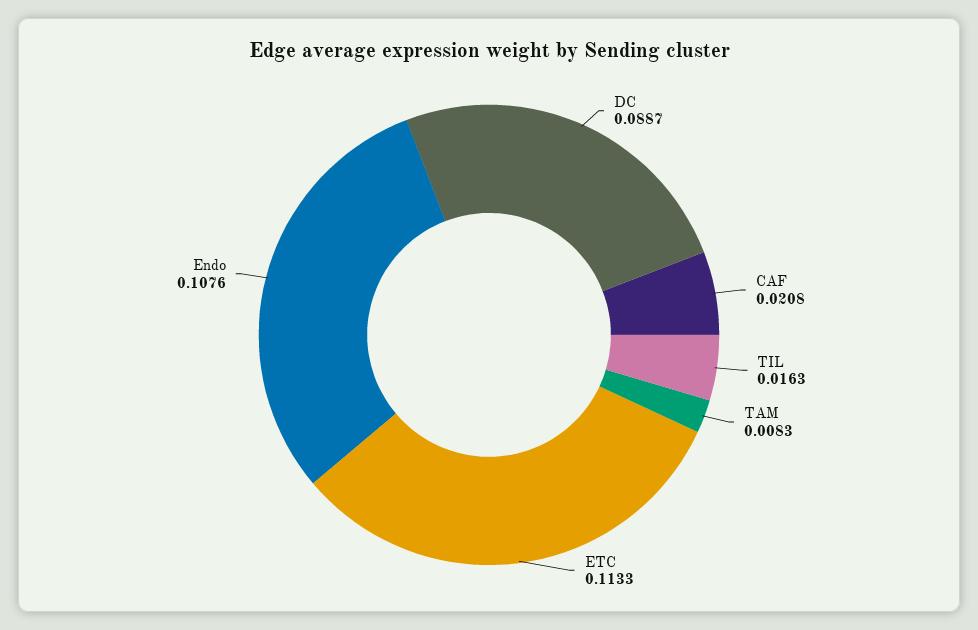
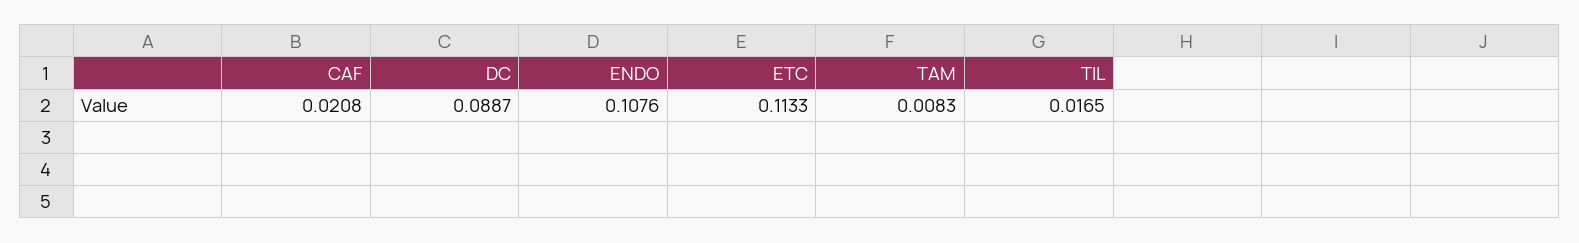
TIL: 0.0163 -> 0.0165

